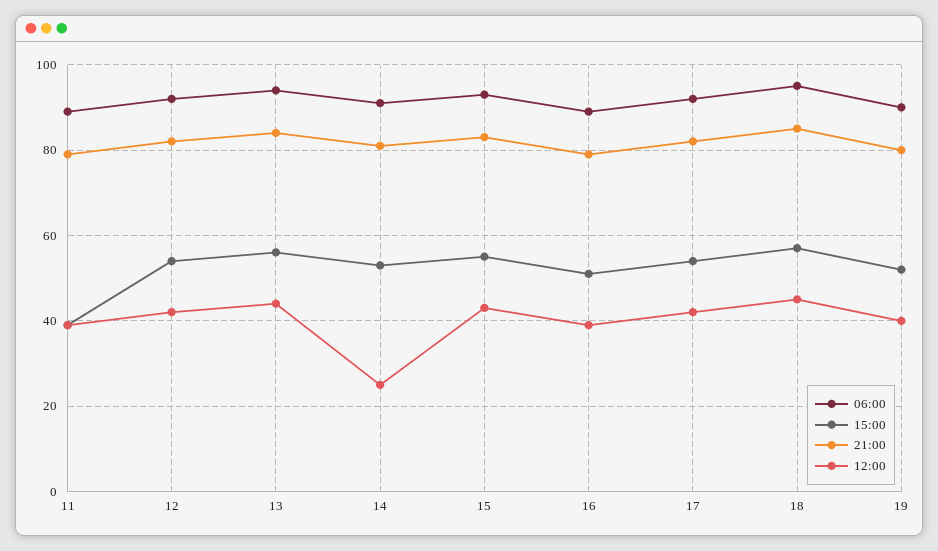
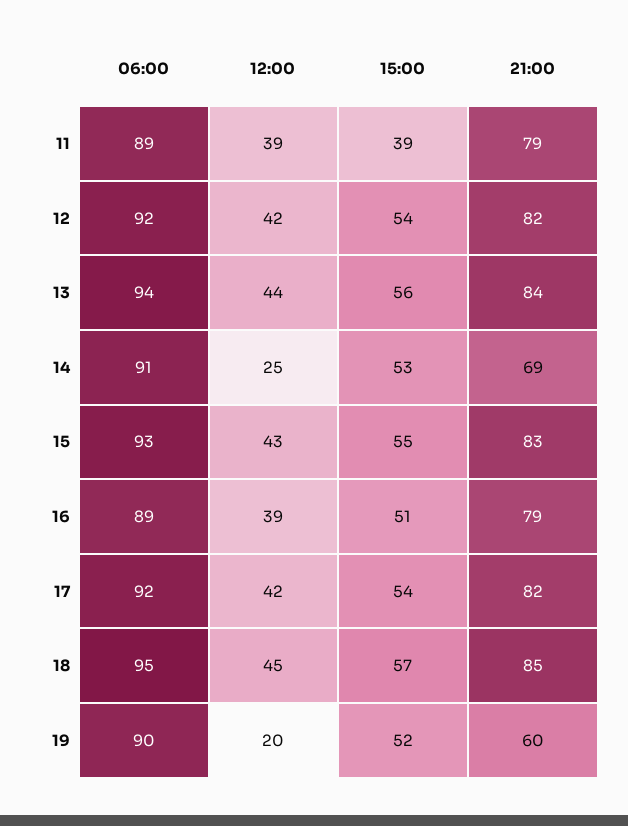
21:00, 14: 80 -> 69
21:00, 19: 80 -> 60
12:00, 19: 40 -> 20

